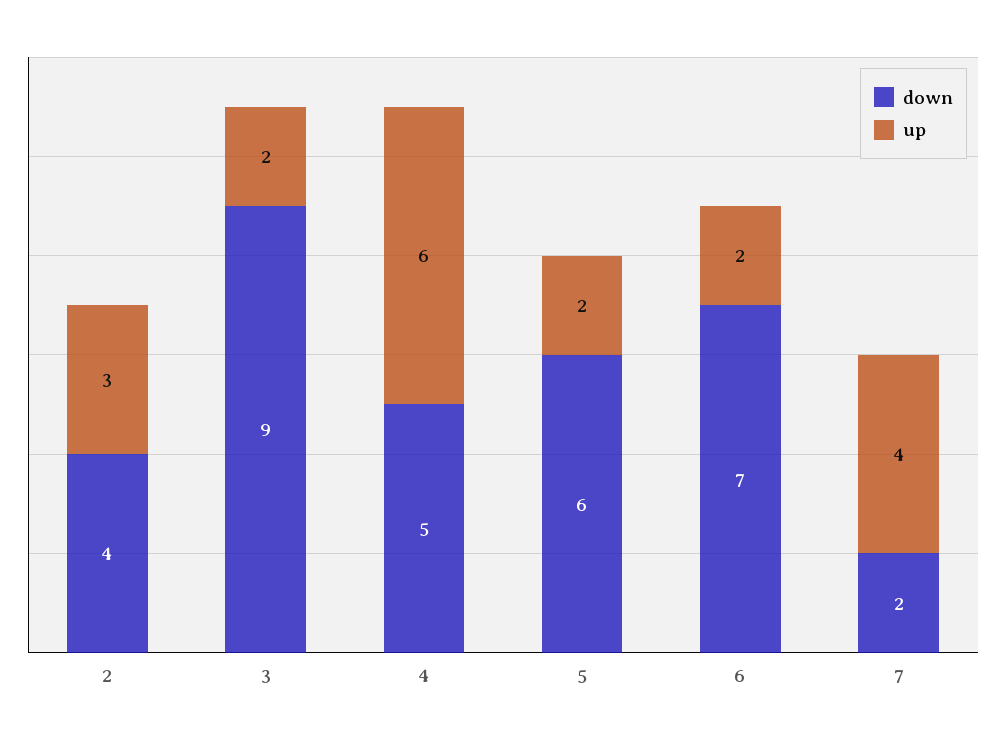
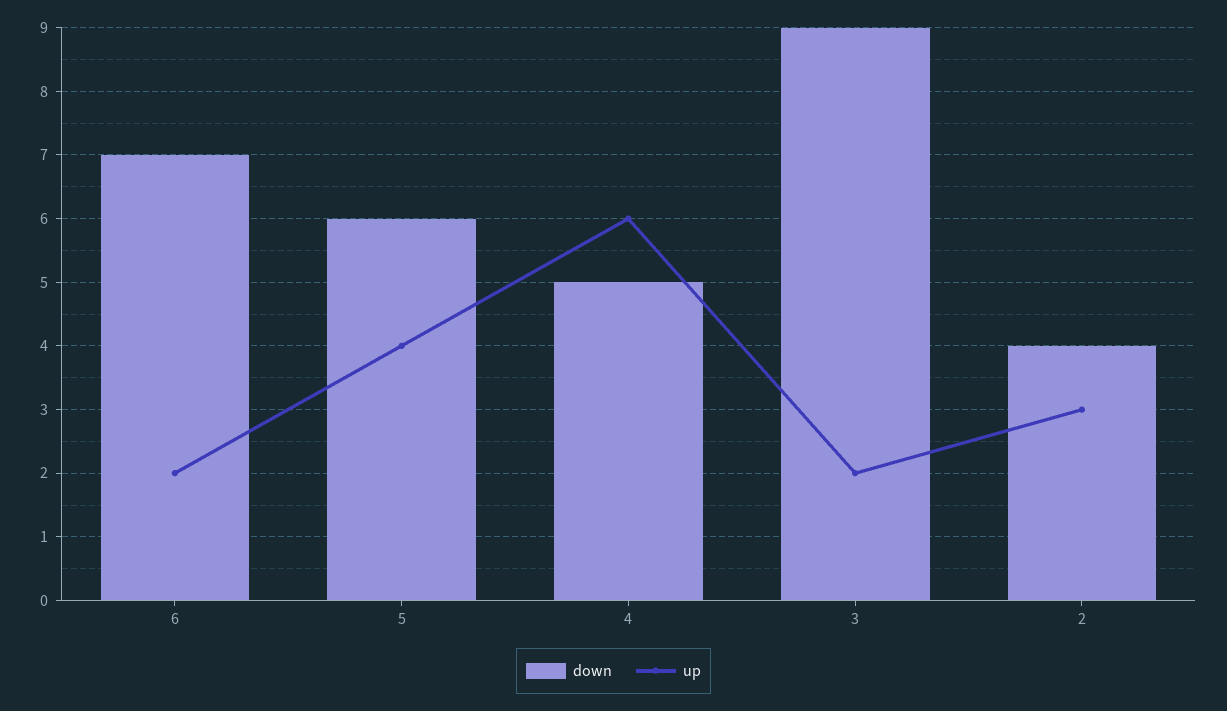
up, 5: 2 -> 4
down, 7: 2 -> none
up, 7: 4 -> none

